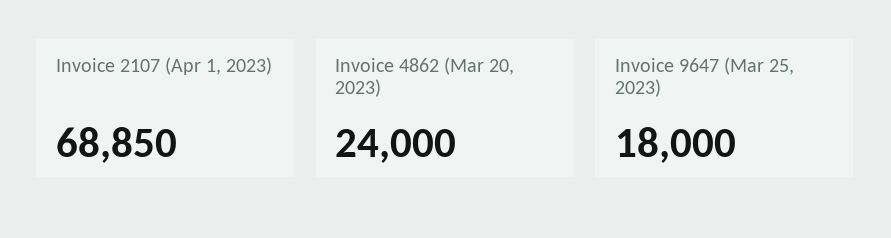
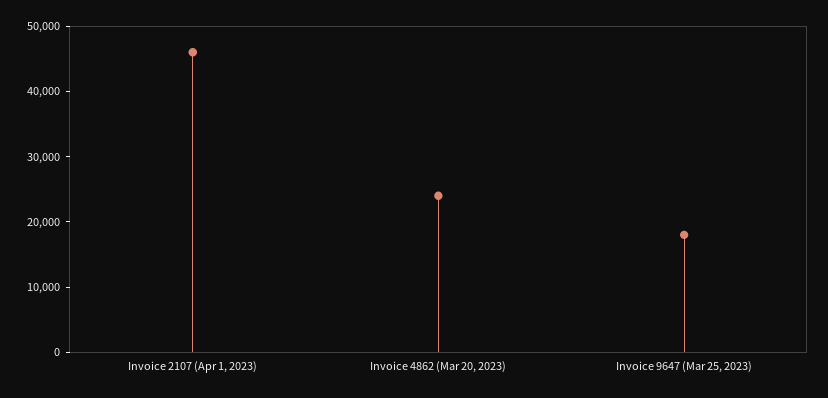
Invoice 2107 (Apr 1, 2023): 68850 -> 46000

